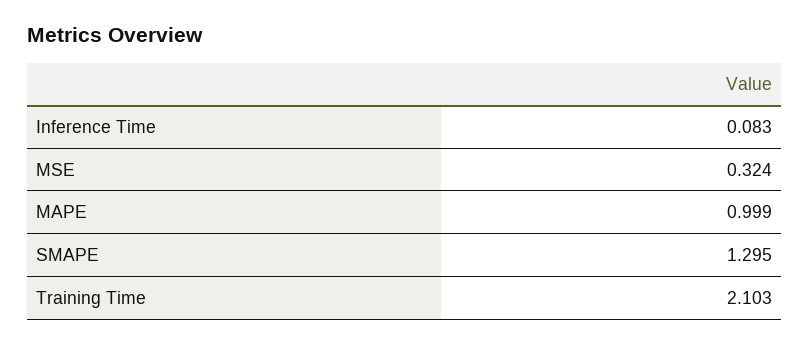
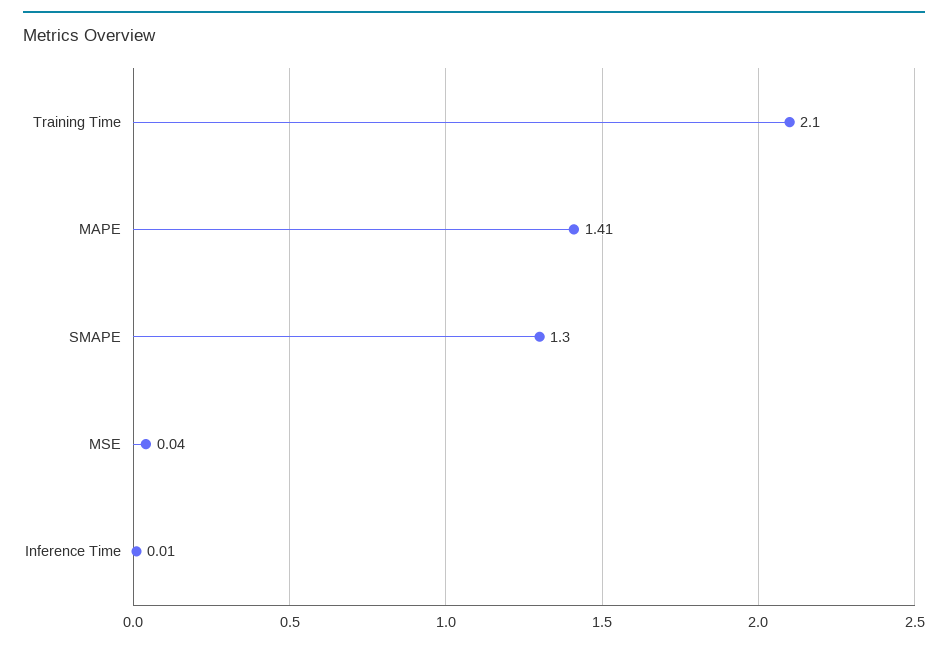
Inference Time: 0.083 -> 0.01
MSE: 0.324 -> 0.04
MAPE: 0.999 -> 1.41

